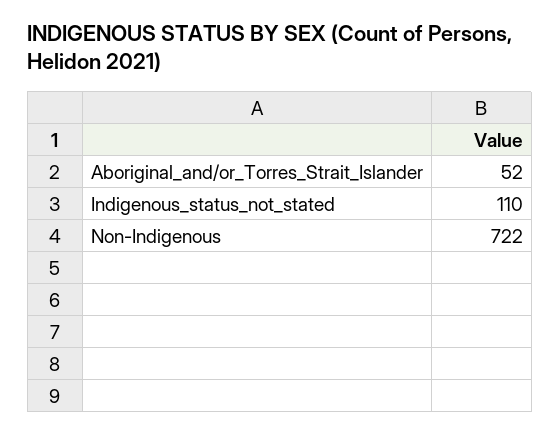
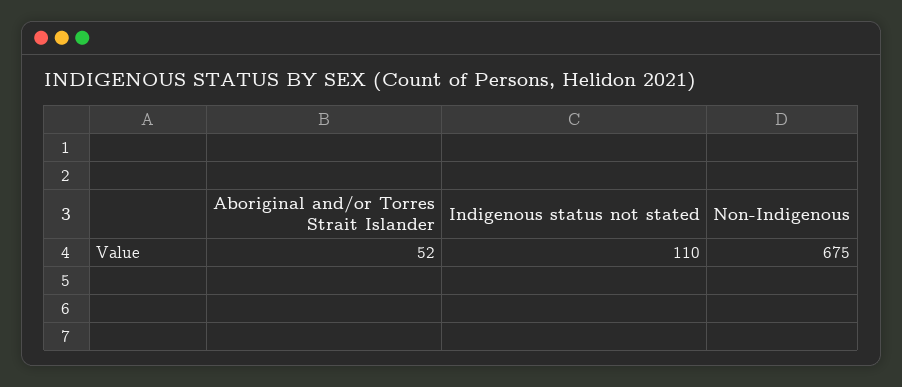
Non-Indigenous: 722 -> 675

